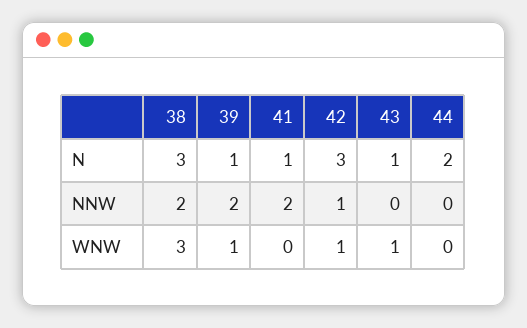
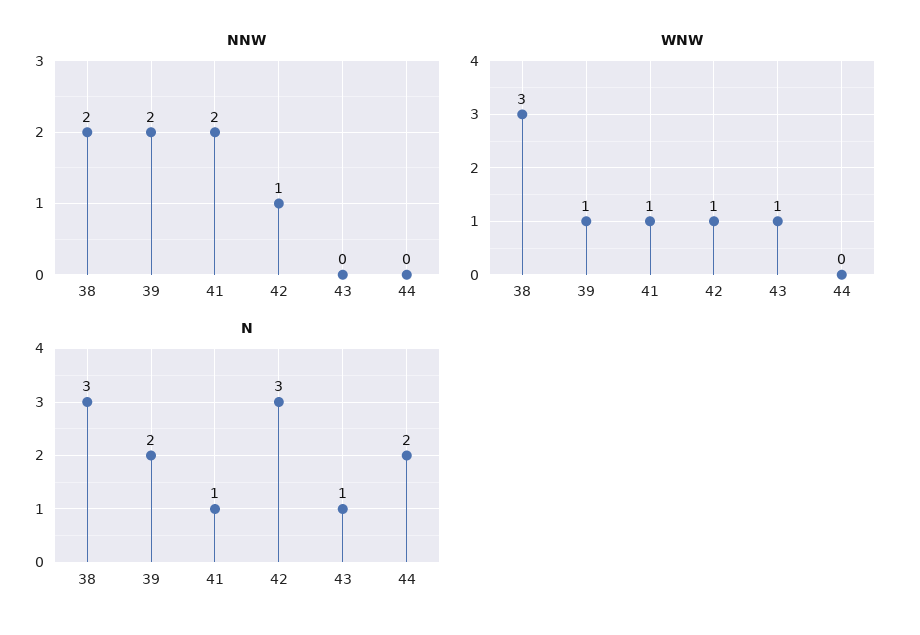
N, 39: 1 -> 2
WNW, 41: 0 -> 1

